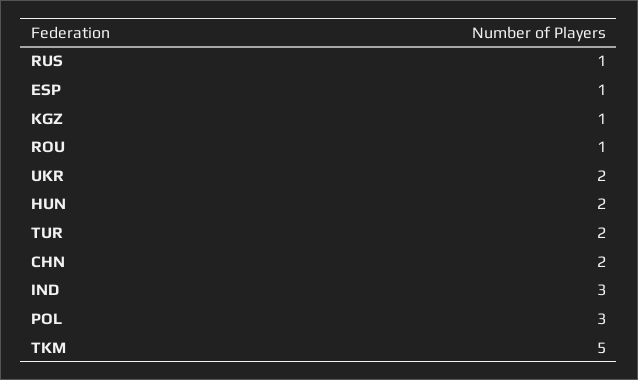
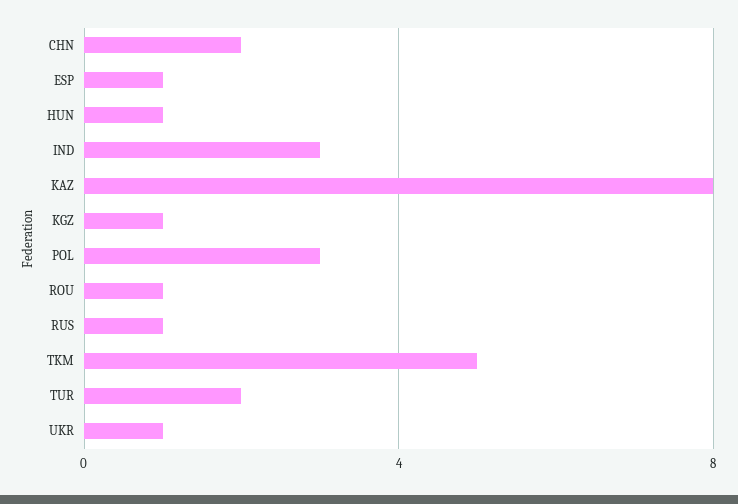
UKR: 2 -> 1
HUN: 2 -> 1
KAZ: none -> 8

